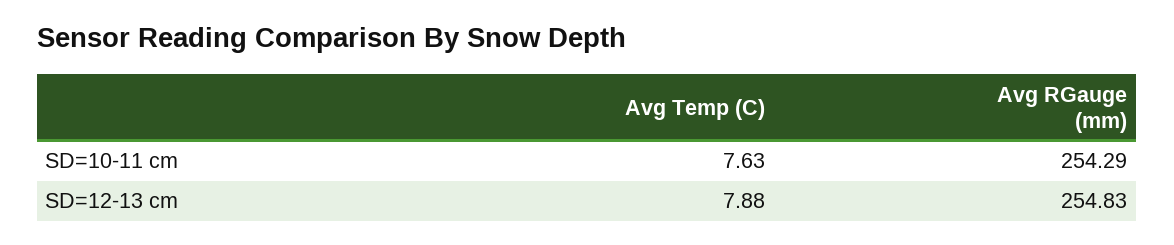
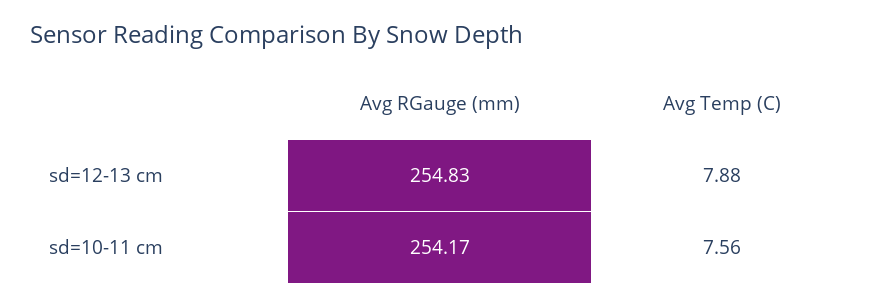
Avg Temp (C), SD=10-11 cm: 7.63 -> 7.56
Avg RGauge (mm), SD=10-11 cm: 254.29 -> 254.17

